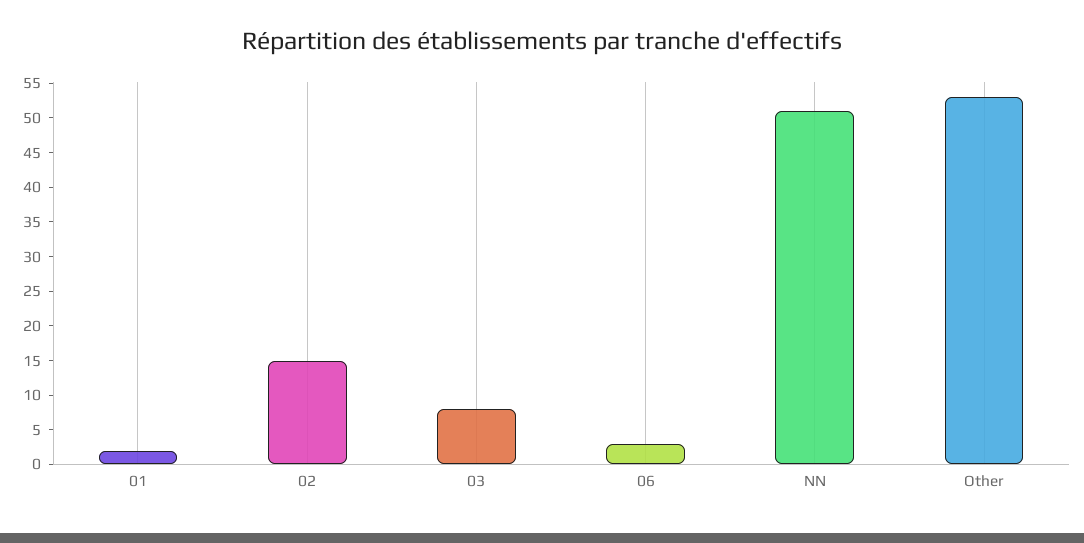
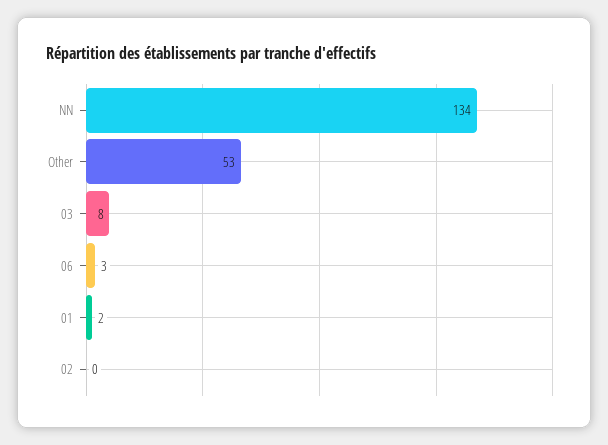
02: 15 -> 0
NN: 50 -> 134

